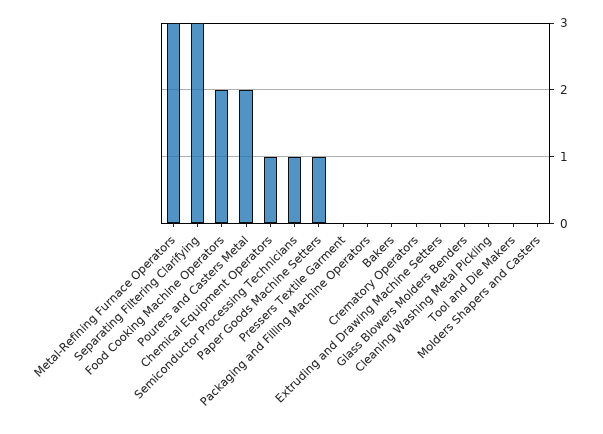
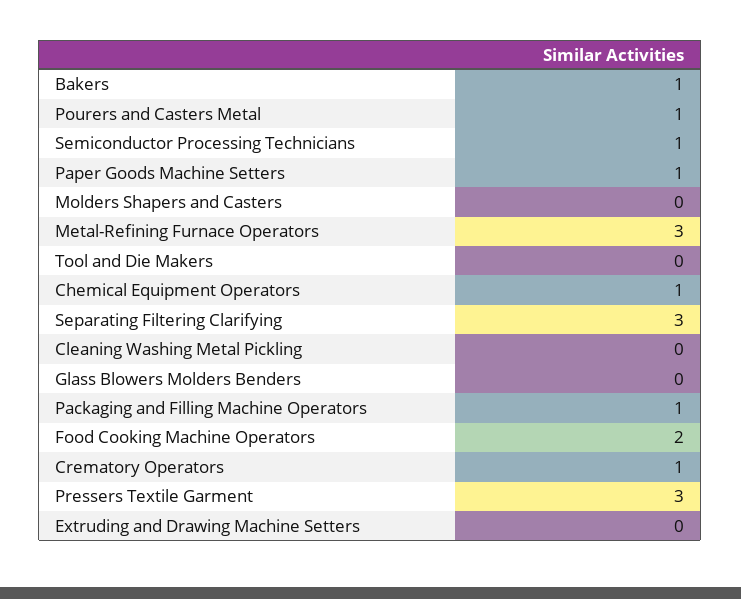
Pourers and Casters Metal: 2 -> 1
Pressers Textile Garment: 0 -> 3
Packaging and Filling Machine Operators: 0 -> 1
Bakers: 0 -> 1
Crematory Operators: 0 -> 1

